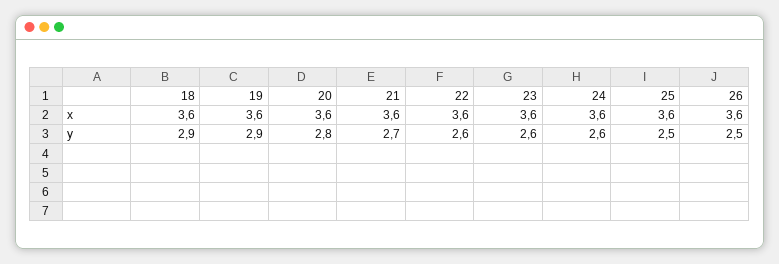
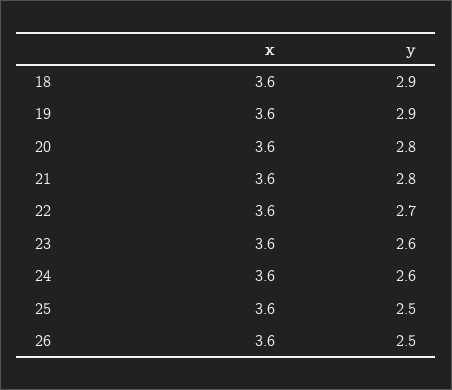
21, y: 2.7 -> 2.8
22, y: 2.6 -> 2.7

